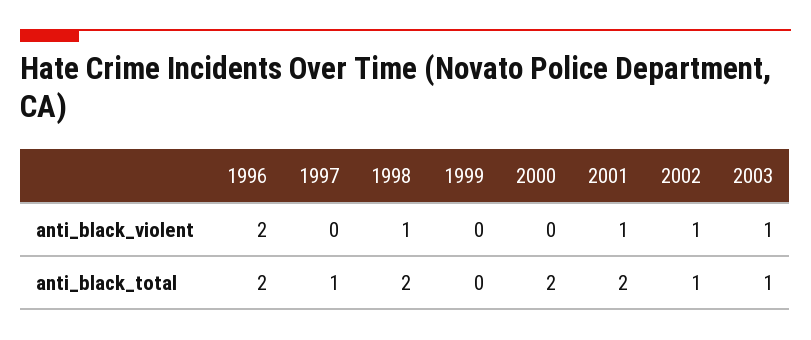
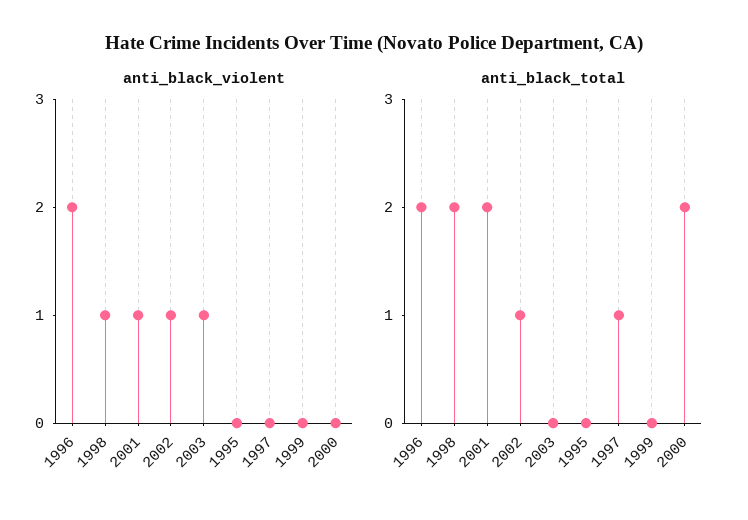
anti_black_total, 2003: 1 -> 0
anti_black_violent, 1995: none -> 0
anti_black_total, 1995: none -> 0

